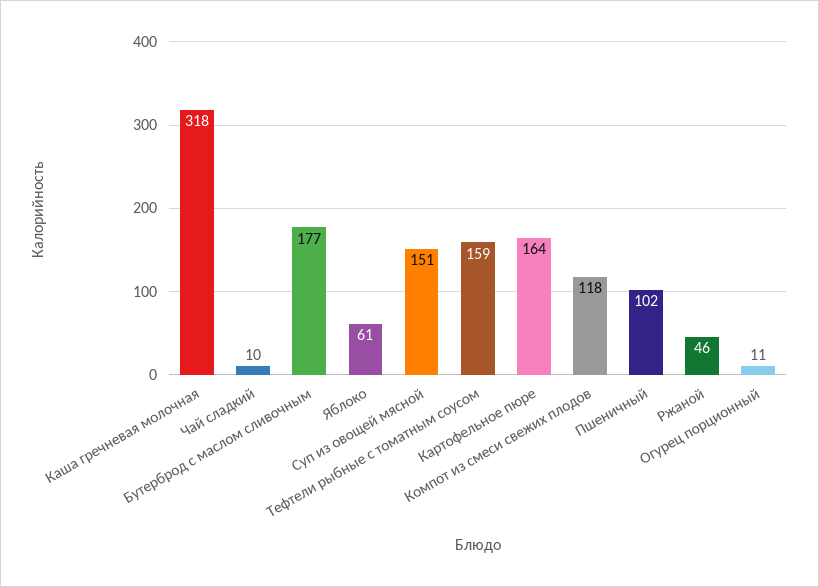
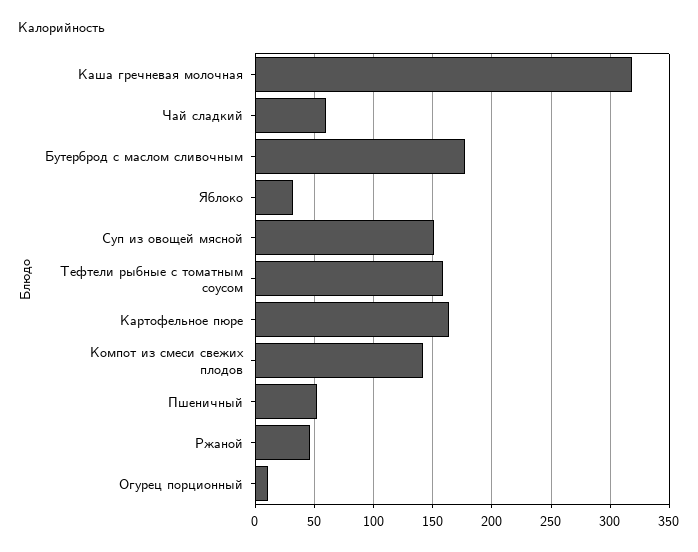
Чай сладкий: 10 -> 60
Яблоко: 61 -> 30
Компот из смеси свежих плодов: 118 -> 140
Пшеничный: 102 -> 50

